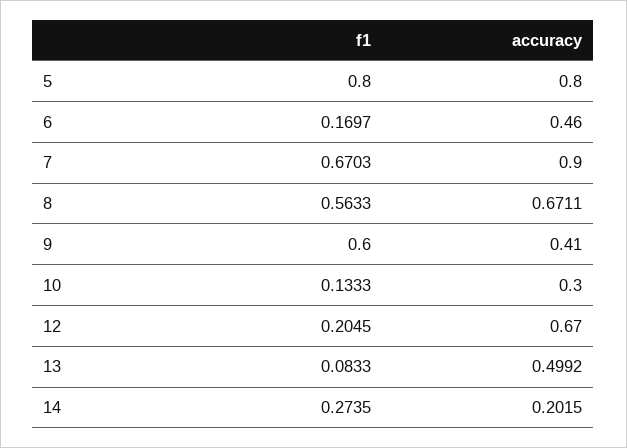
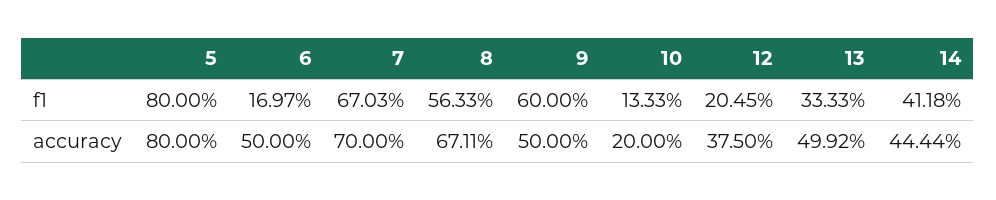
accuracy, 6: 0.46 -> 0.5
accuracy, 7: 0.9 -> 0.7
accuracy, 9: 0.41 -> 0.5
accuracy, 10: 0.3 -> 0.2
accuracy, 12: 0.67 -> 0.375
f1, 13: 0.0833 -> 0.3333
f1, 14: 0.2735 -> 0.4118
accuracy, 14: 0.2015 -> 0.4444

